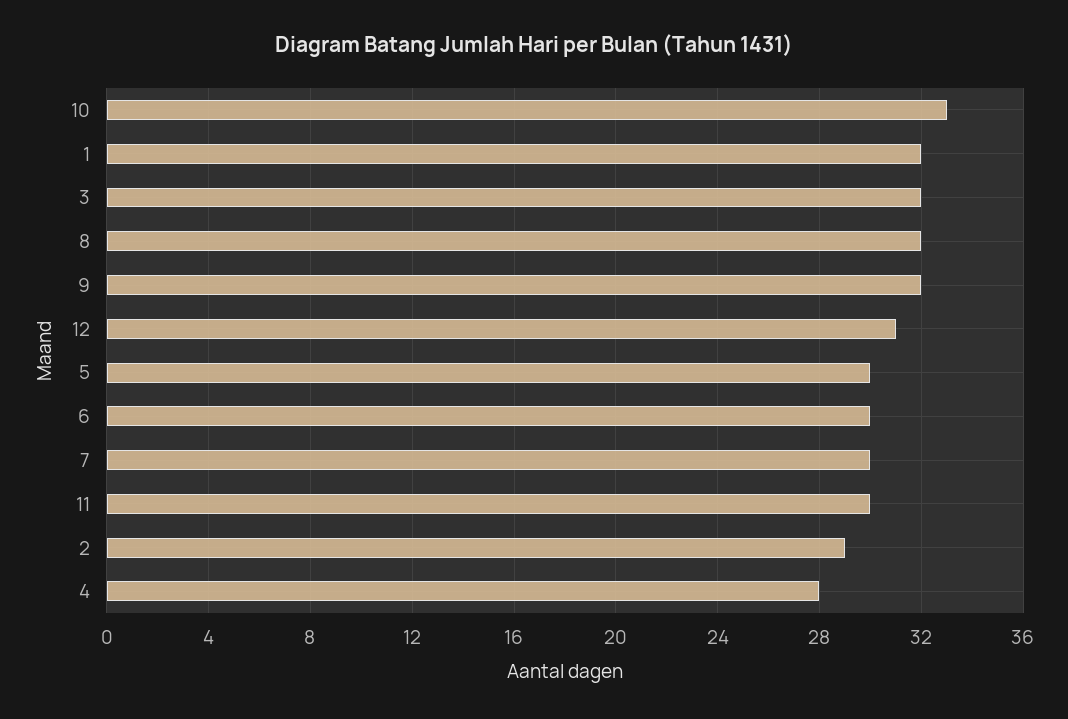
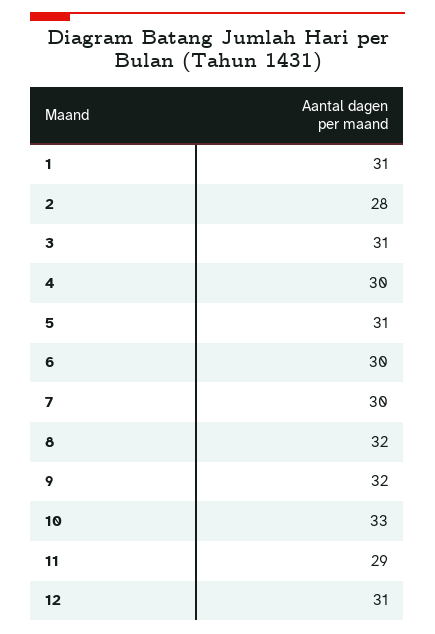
1: 32 -> 31
3: 32 -> 31
5: 30 -> 31
11: 30 -> 29
2: 29 -> 28
4: 28 -> 30

